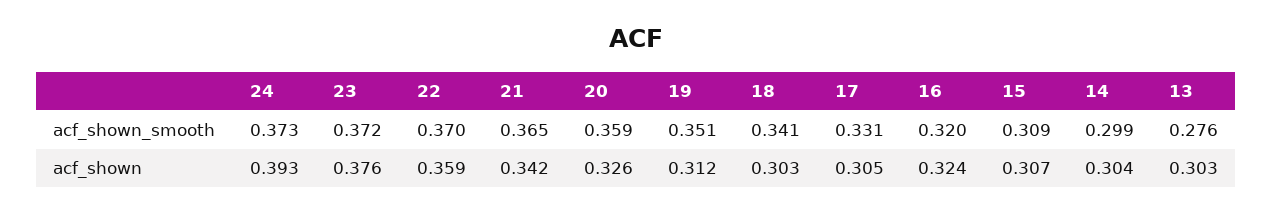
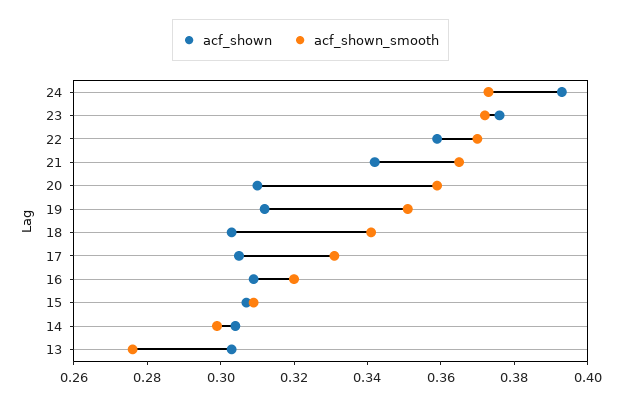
acf_shown, 20: 0.326 -> 0.31
acf_shown, 16: 0.324 -> 0.31

